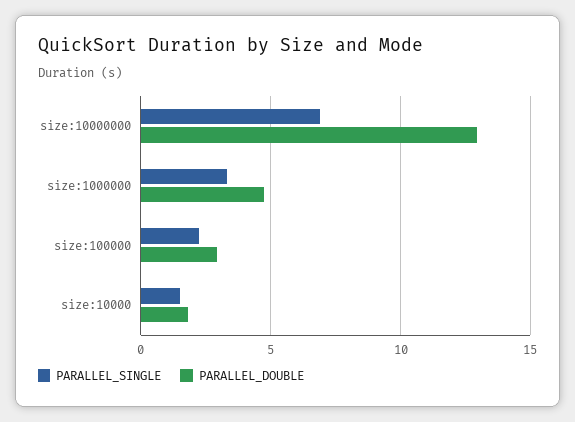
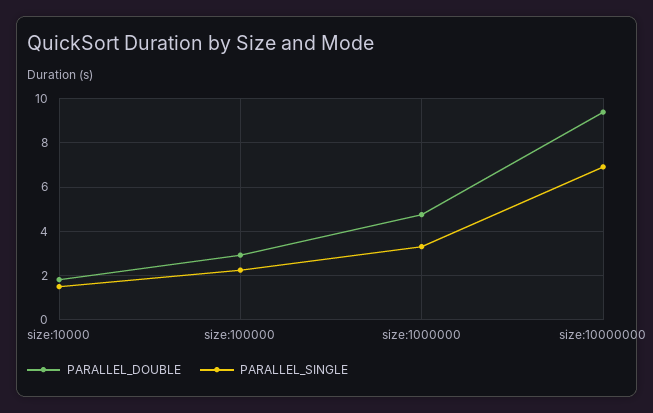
PARALLEL_DOUBLE, size:10000000: 13 -> 9.5

